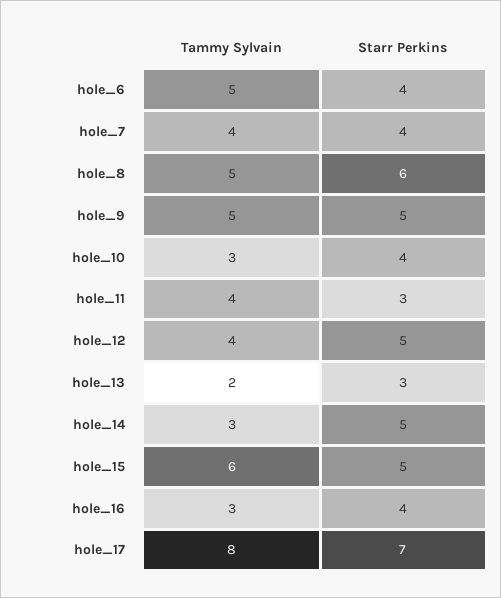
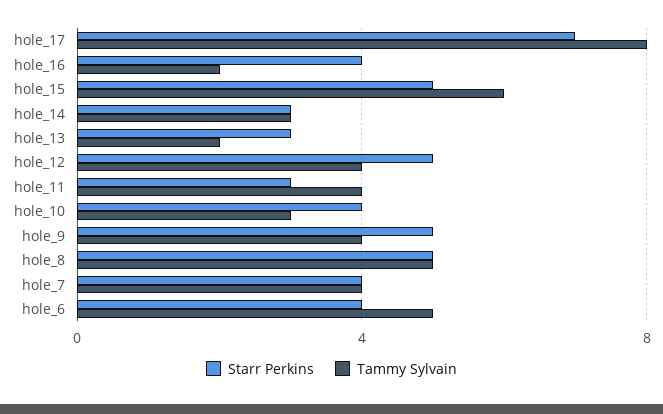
Starr Perkins, hole_8: 6 -> 5
Tammy Sylvain, hole_9: 5 -> 4
Starr Perkins, hole_14: 5 -> 3
Tammy Sylvain, hole_16: 3 -> 2

